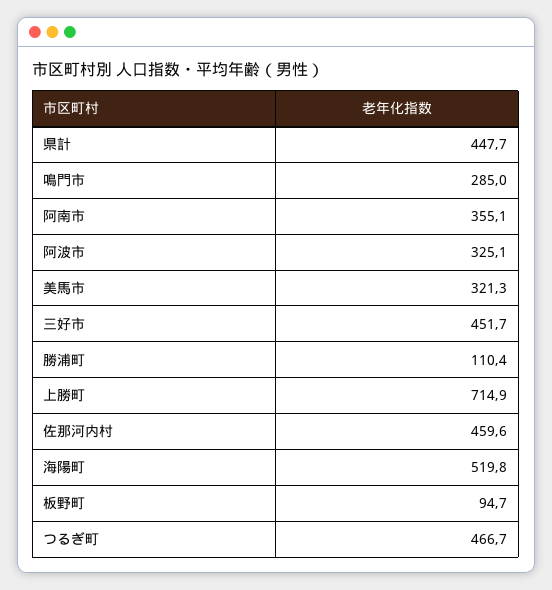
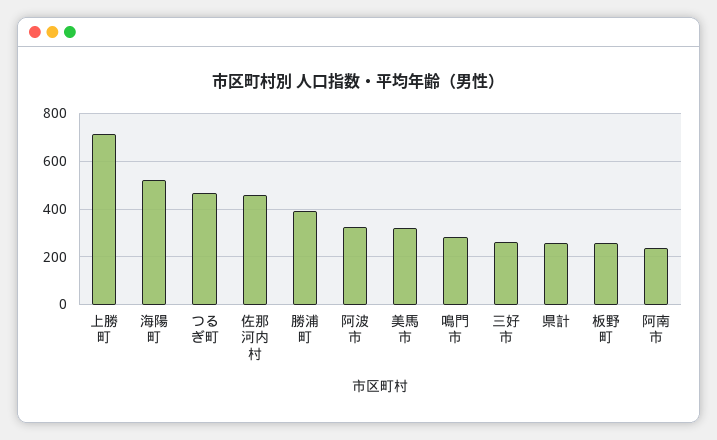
県計: 447.7 -> 250
阿南市: 355.1 -> 250
三好市: 451.7 -> 250
勝浦町: 110.4 -> 400
板野町: 94.7 -> 250

